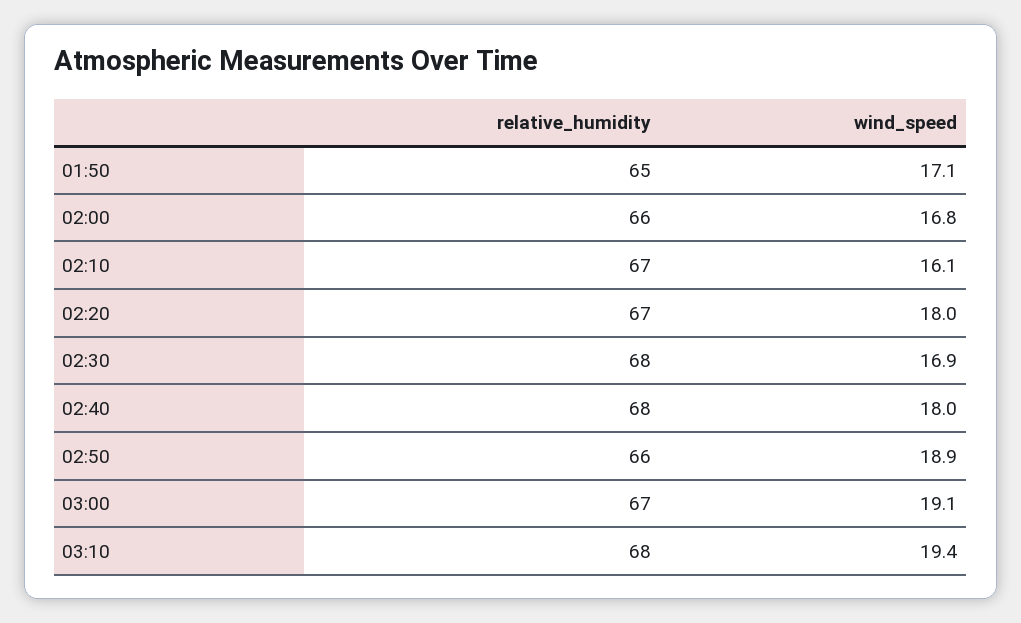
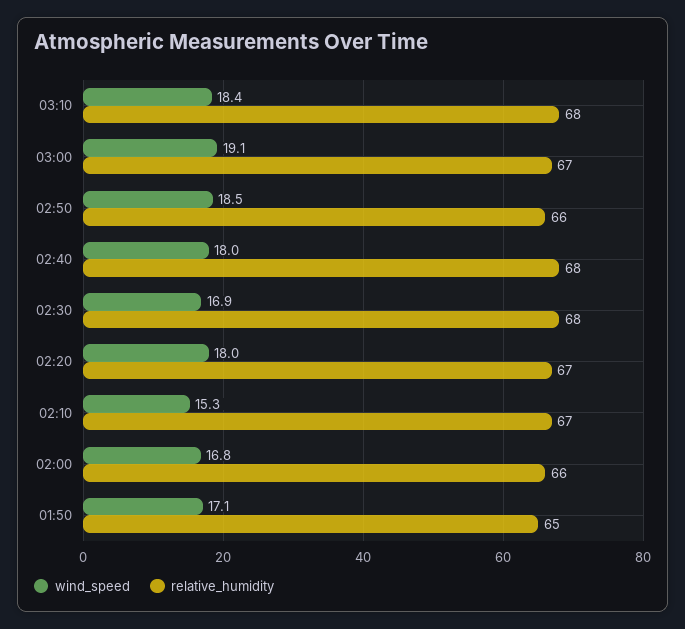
wind_speed, 02:10: 16.1 -> 15.3
wind_speed, 02:50: 18.9 -> 18.5
wind_speed, 03:10: 19.4 -> 18.4

